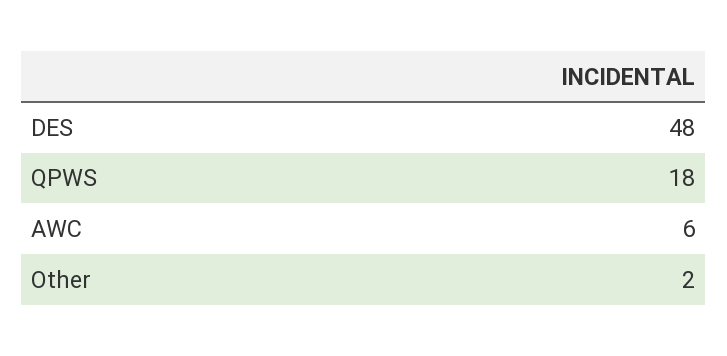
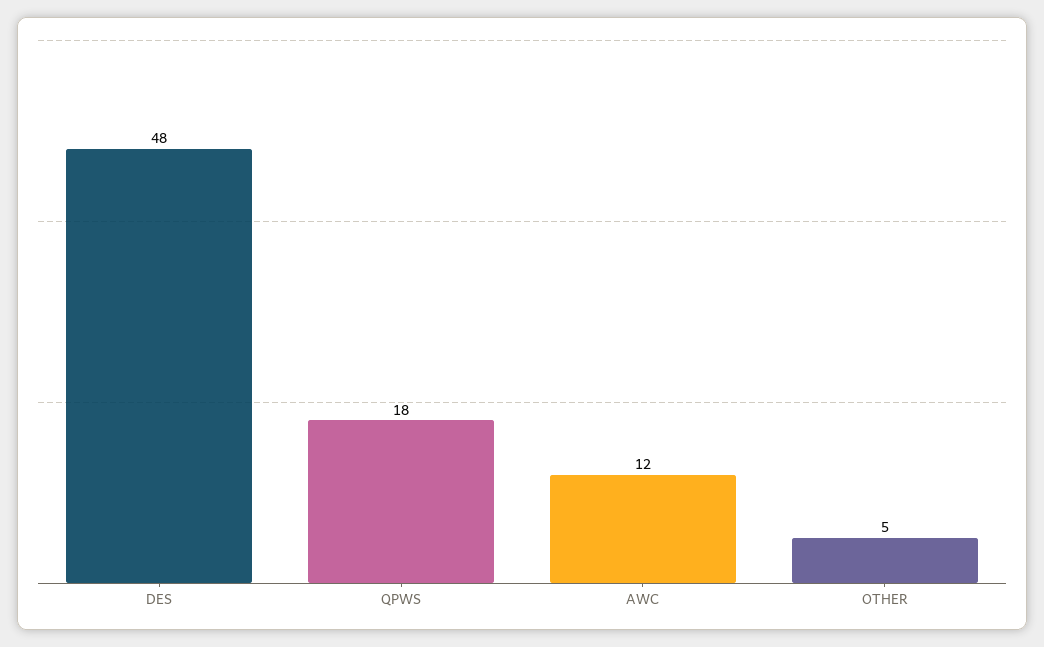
AWC: 6 -> 12
Other: 2 -> 5

